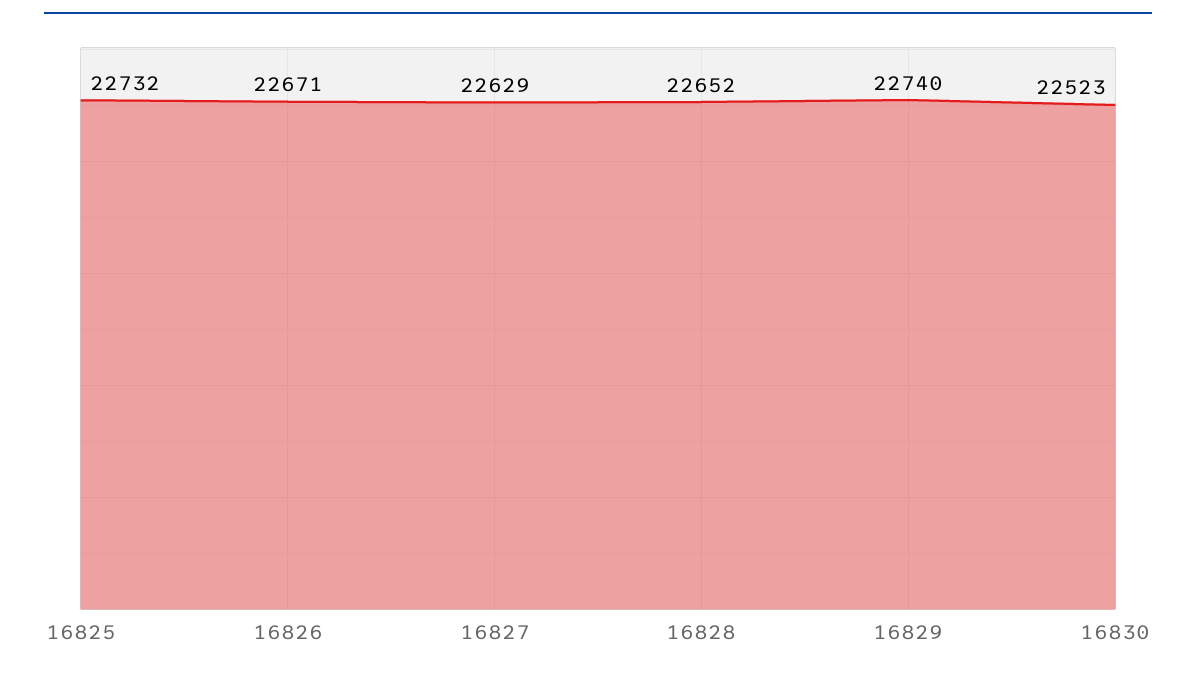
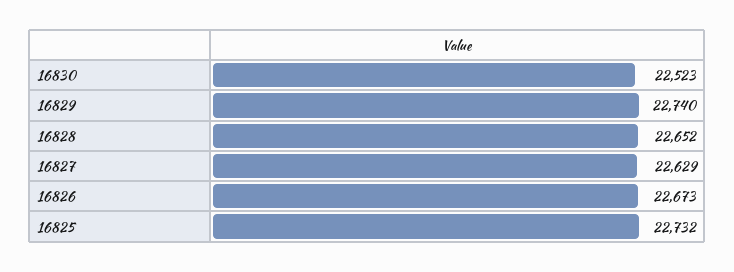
16826: 22671 -> 22673

